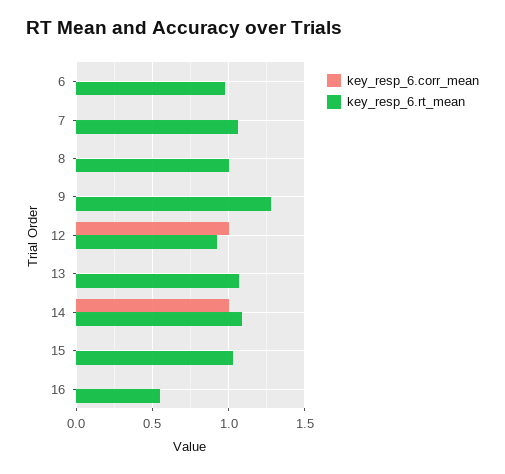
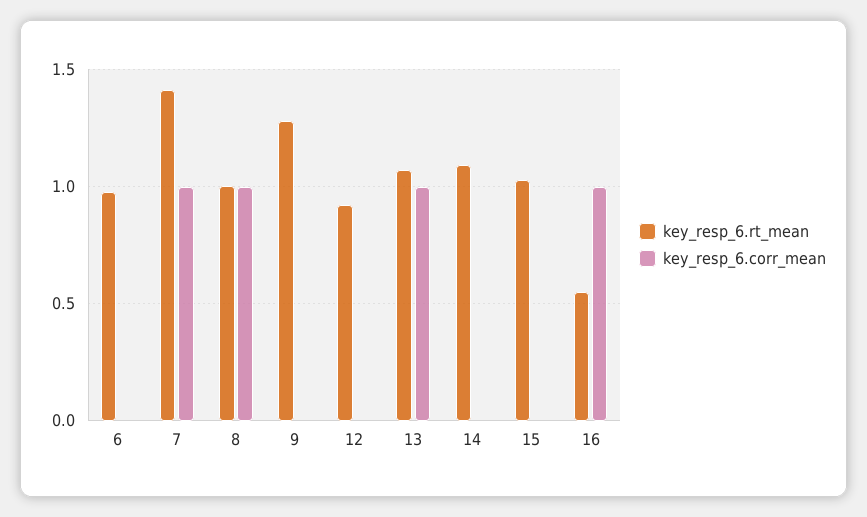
key_resp_6.corr_mean, 7: 0 -> 1
key_resp_6.rt_mean, 7: 1.05 -> 1.4
key_resp_6.corr_mean, 8: 0 -> 1
key_resp_6.corr_mean, 12: 1 -> 0
key_resp_6.corr_mean, 13: 0 -> 1
key_resp_6.corr_mean, 14: 1 -> 0
key_resp_6.corr_mean, 16: 0 -> 1

